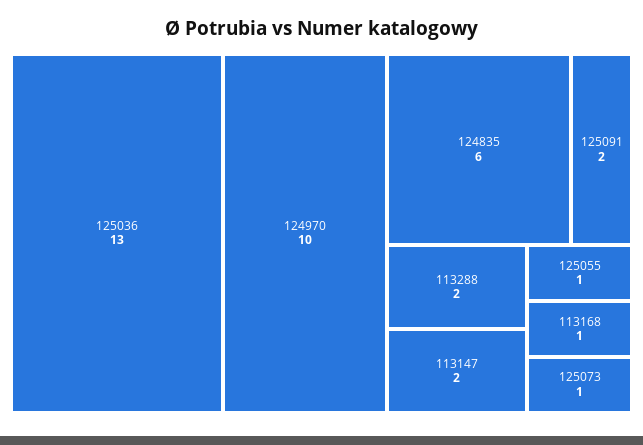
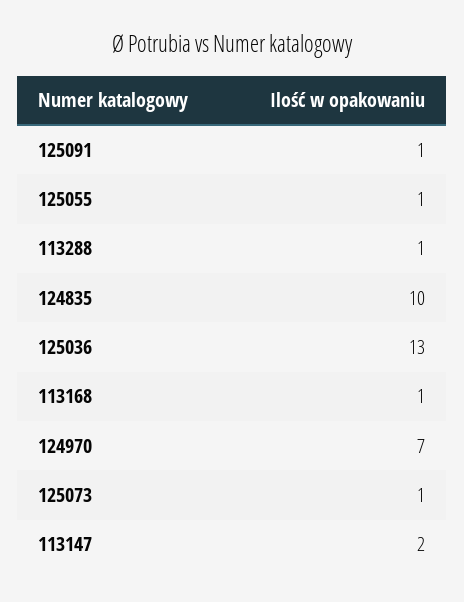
124970: 10 -> 7
124835: 6 -> 10
125091: 2 -> 1
113288: 2 -> 1

